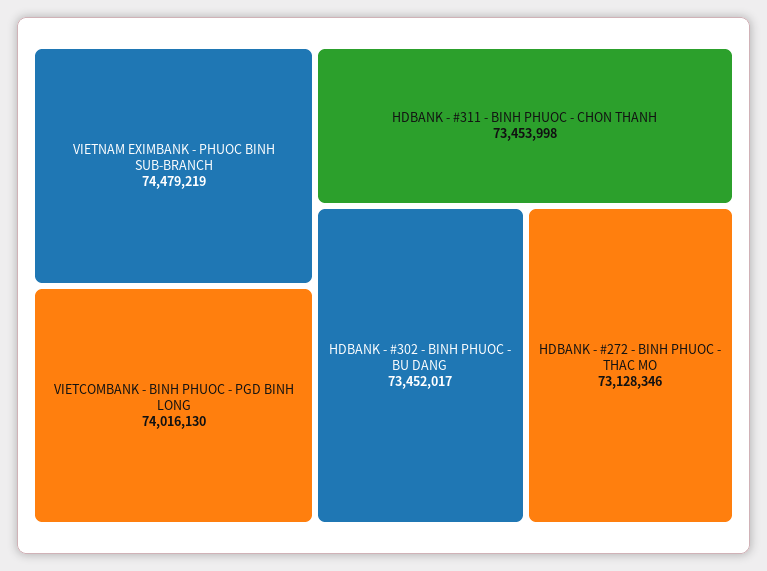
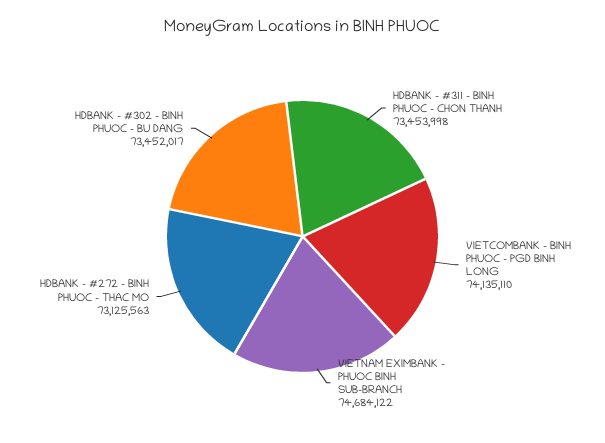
VIETNAM EXIMBANK - PHUOC BINH SUB-BRANCH: 74479219 -> 74684122
VIETCOMBANK - BINH PHUOC - PGD BINH LONG: 74016130 -> 74135110
HDBANK - #272 - BINH PHUOC - THAC MO: 73128346 -> 73125563

